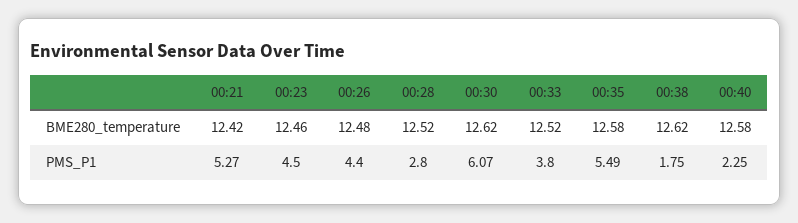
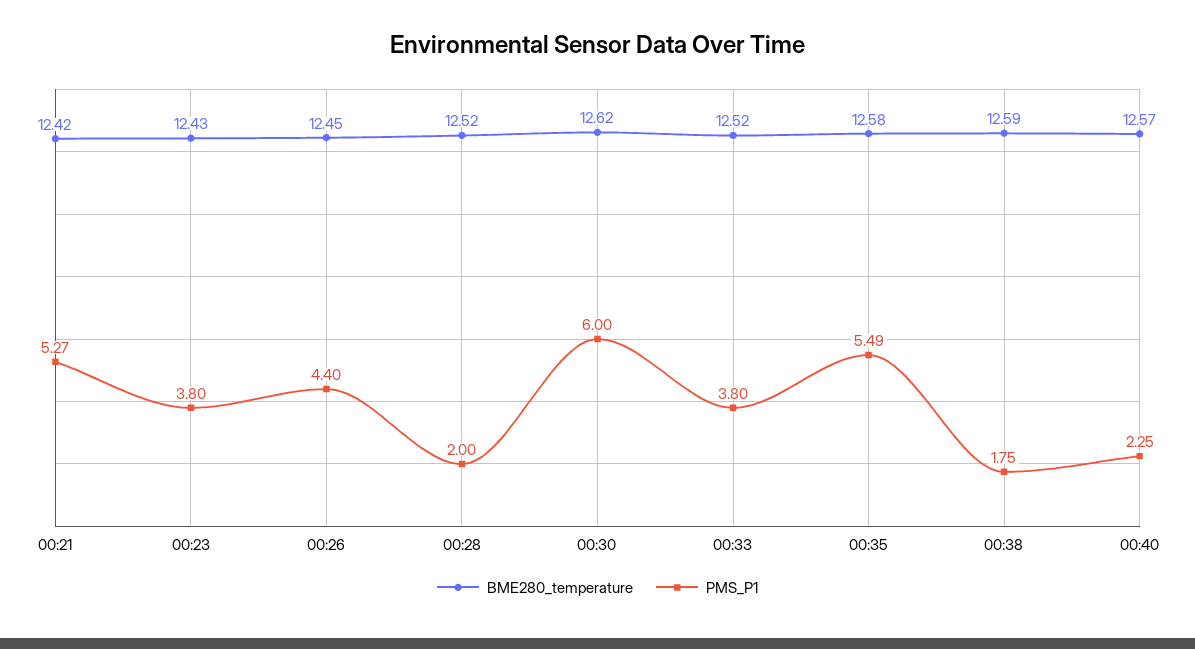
BME280_temperature, 00:23: 12.46 -> 12.43
BME280_temperature, 00:26: 12.48 -> 12.45
BME280_temperature, 00:38: 12.62 -> 12.59
BME280_temperature, 00:40: 12.58 -> 12.57
PMS_P1, 00:23: 4.5 -> 3.8
PMS_P1, 00:28: 2.8 -> 2
PMS_P1, 00:30: 6.07 -> 6

